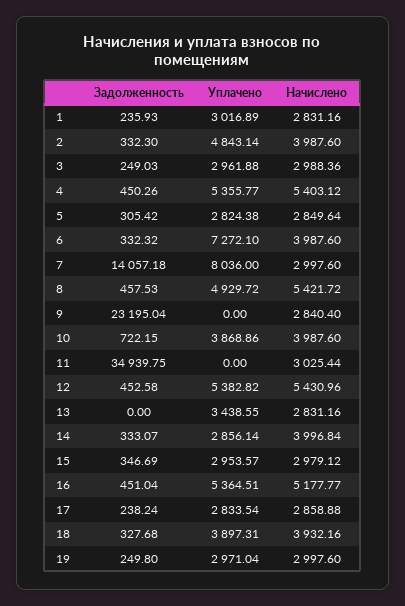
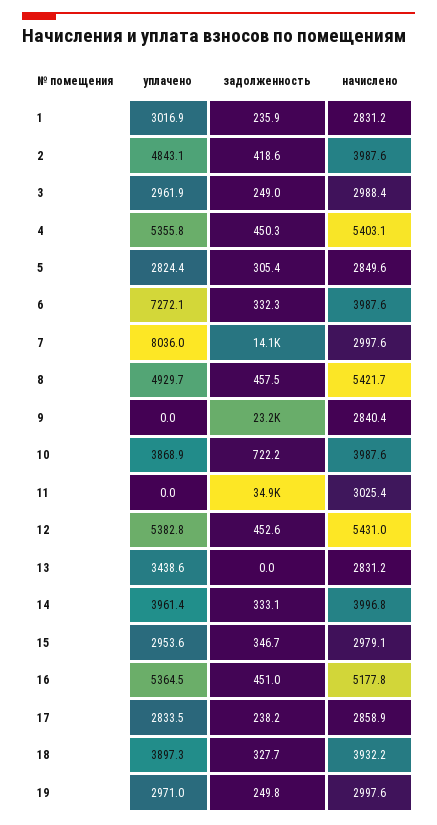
Задолженность, 2: 332.3 -> 418.6
Уплачено, 14: 2856.14 -> 3961.4

